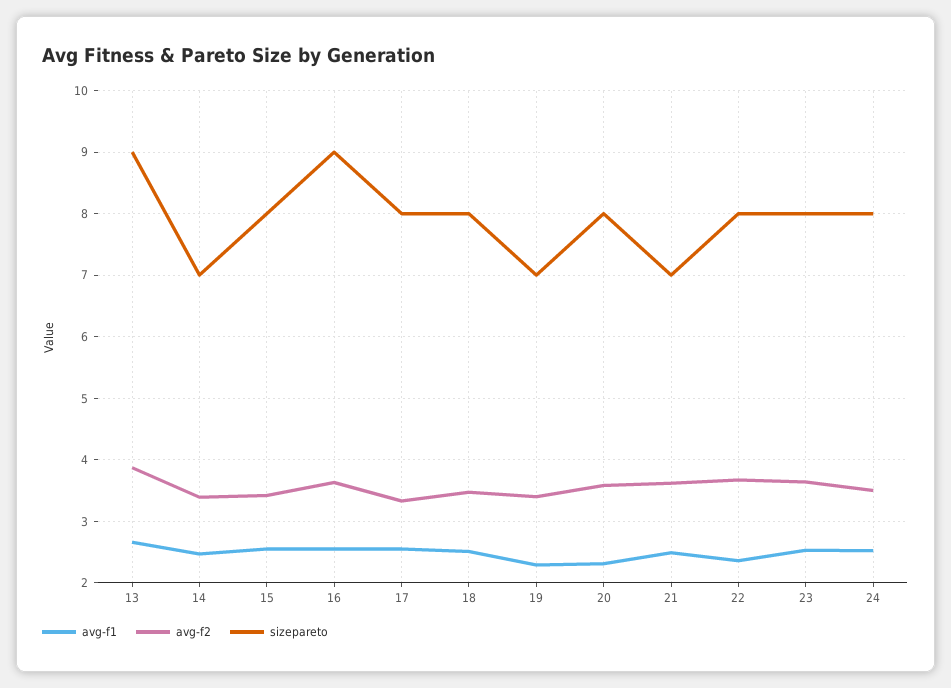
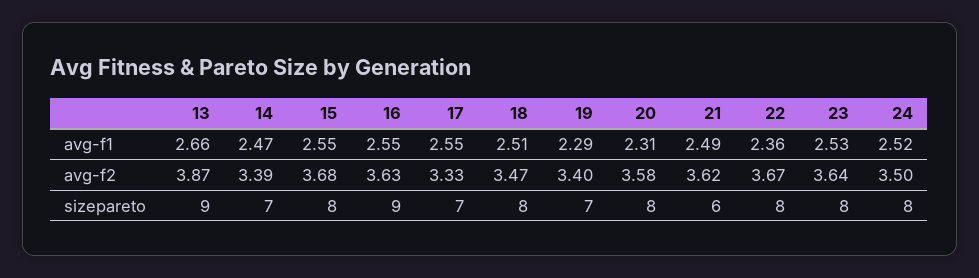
avg-f2, 15: 3.4 -> 3.68
sizepareto, 17: 8 -> 7
sizepareto, 21: 7 -> 6

